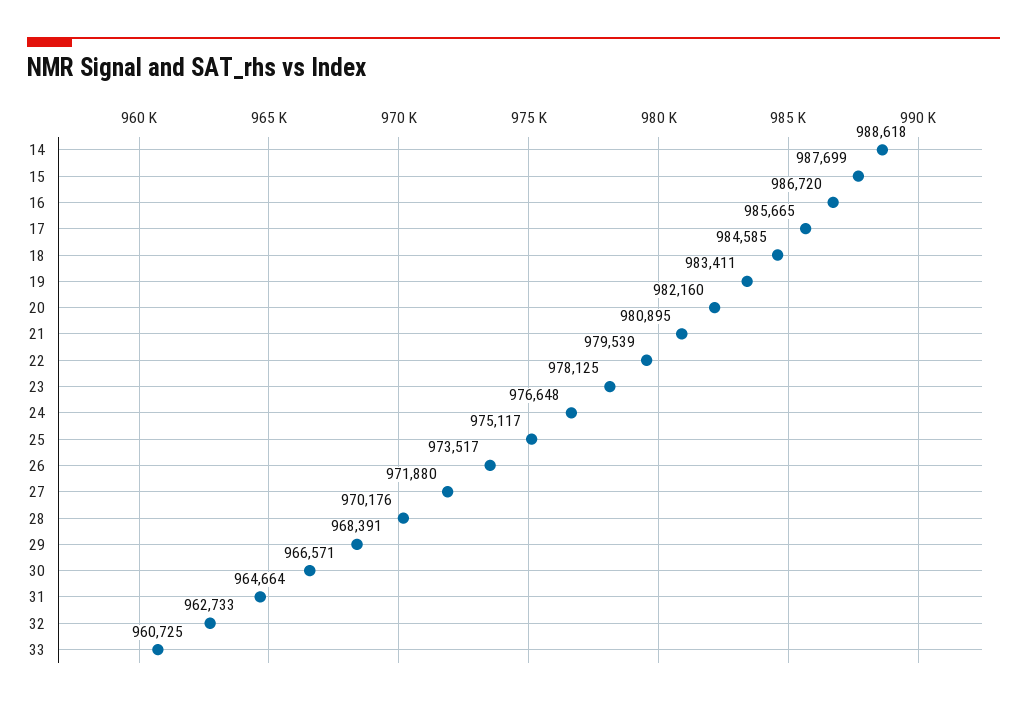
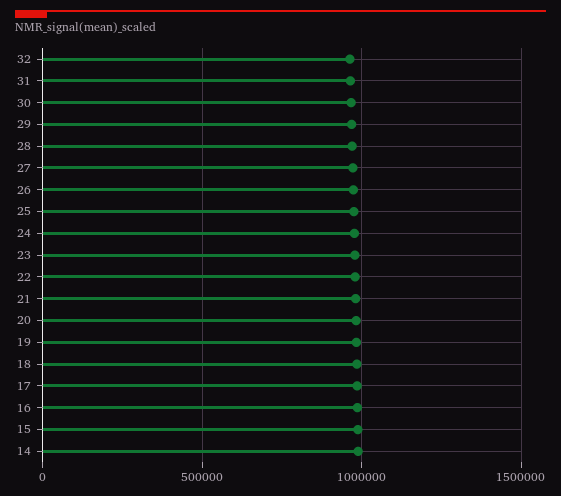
33: 960725 -> none

